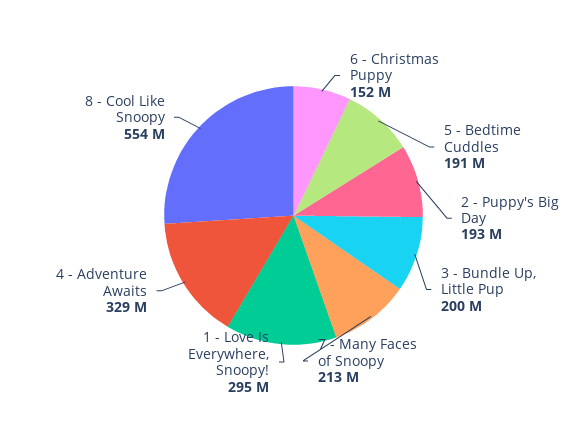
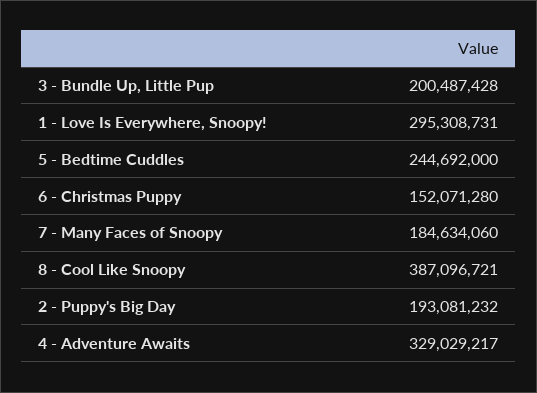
5 - Bedtime Cuddles: 191000000 -> 244692000
7 - Many Faces of Snoopy: 213000000 -> 184634060
8 - Cool Like Snoopy: 554000000 -> 387096721

